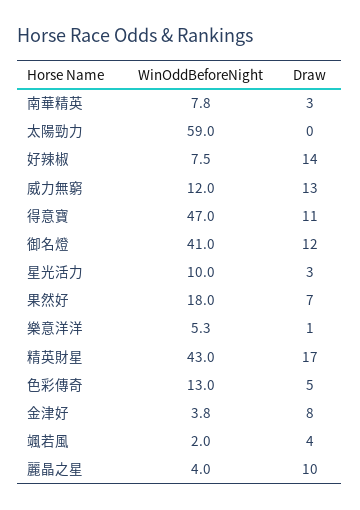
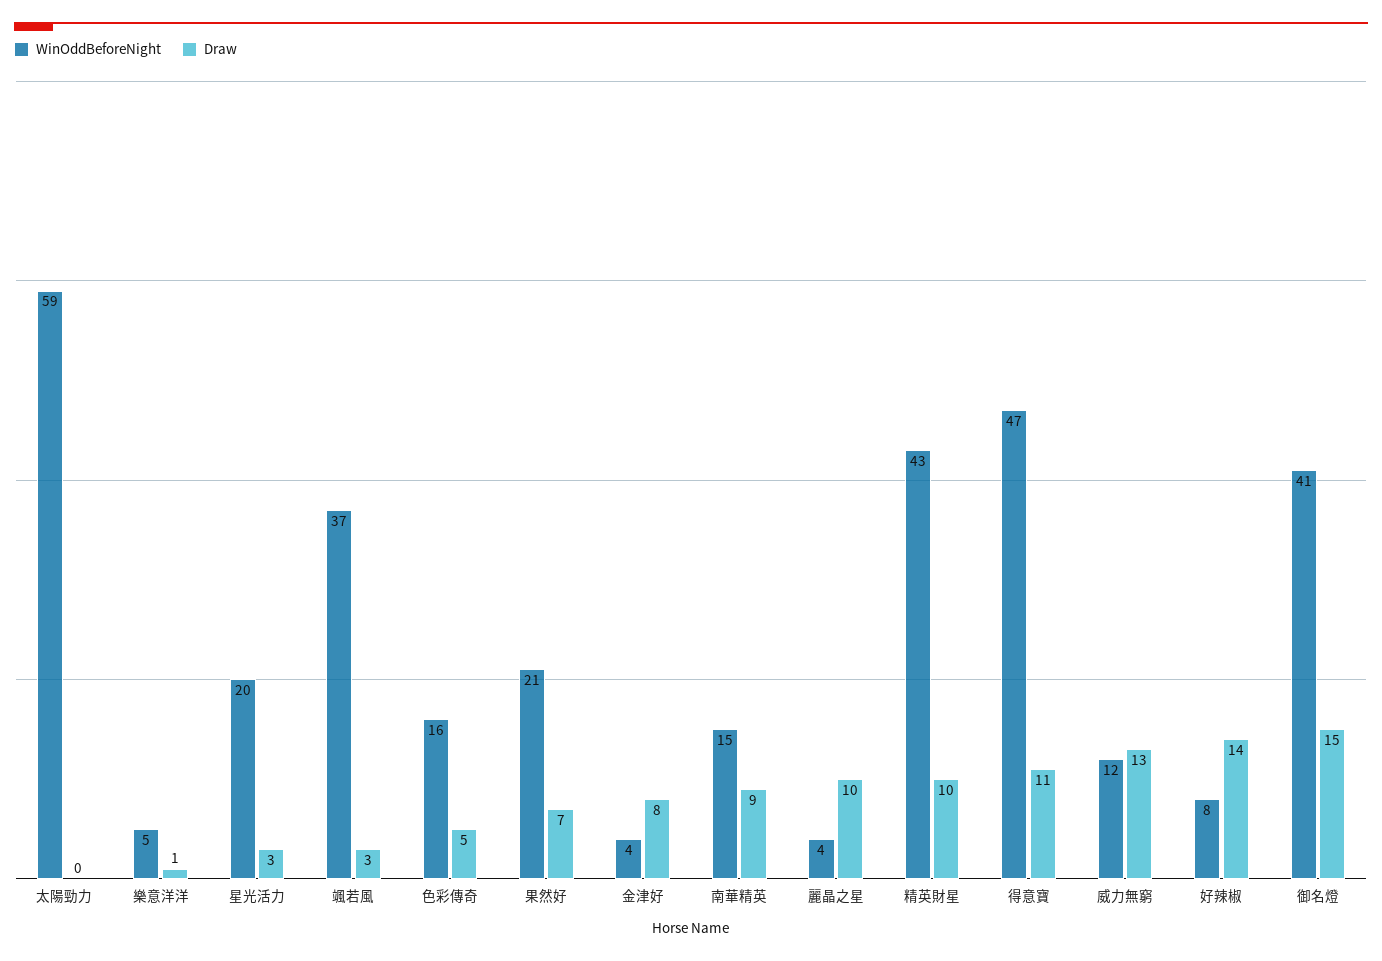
WinOddBeforeNight, 南華精英: 7.8 -> 15
Draw, 南華精英: 3 -> 9
Draw, 御名燈: 12 -> 15
WinOddBeforeNight, 星光活力: 10 -> 20
WinOddBeforeNight, 果然好: 18 -> 21
Draw, 精英財星: 17 -> 10
WinOddBeforeNight, 色彩傳奇: 13 -> 16
WinOddBeforeNight, 颯若風: 2 -> 37
Draw, 颯若風: 4 -> 3

